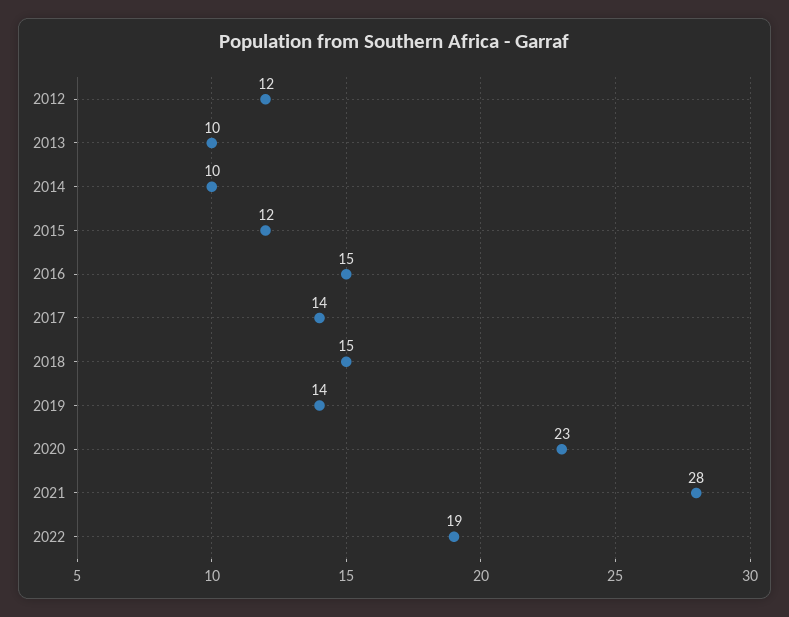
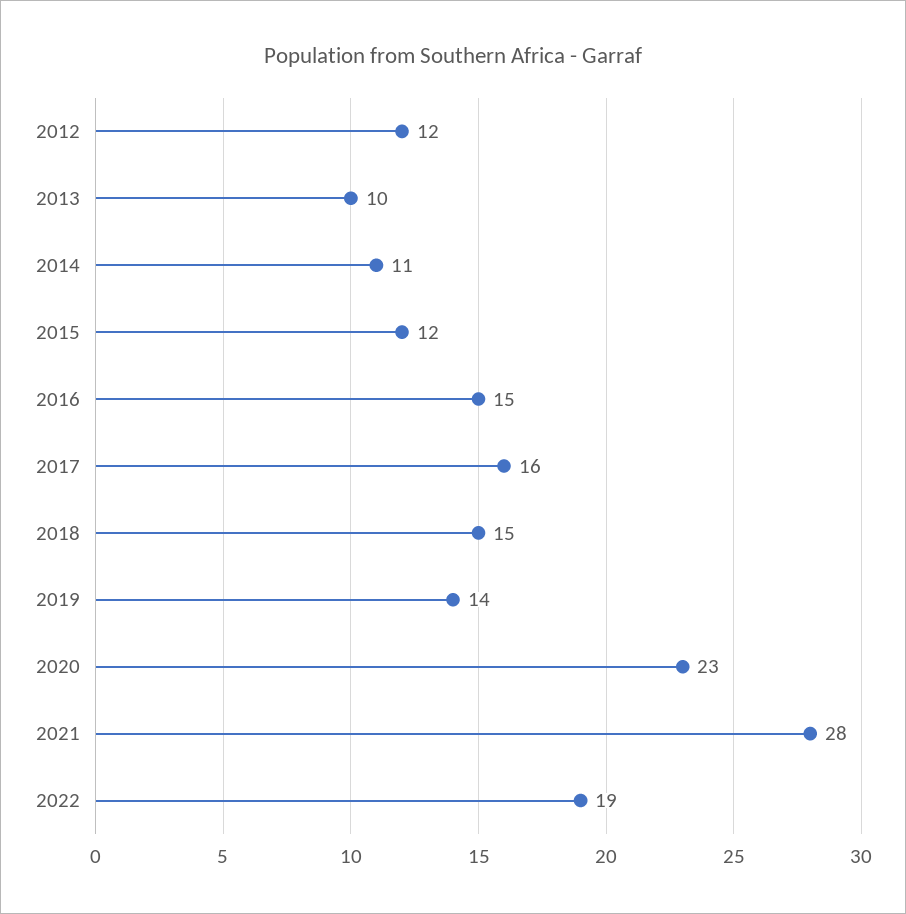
2014: 10 -> 11
2017: 14 -> 16

